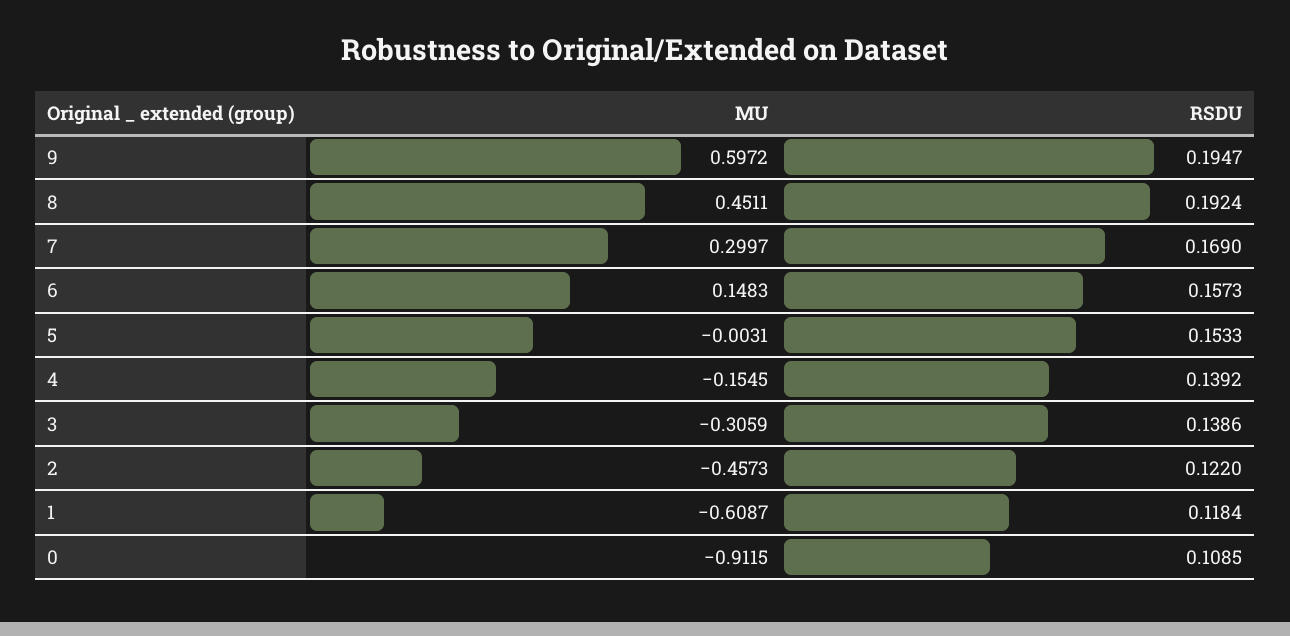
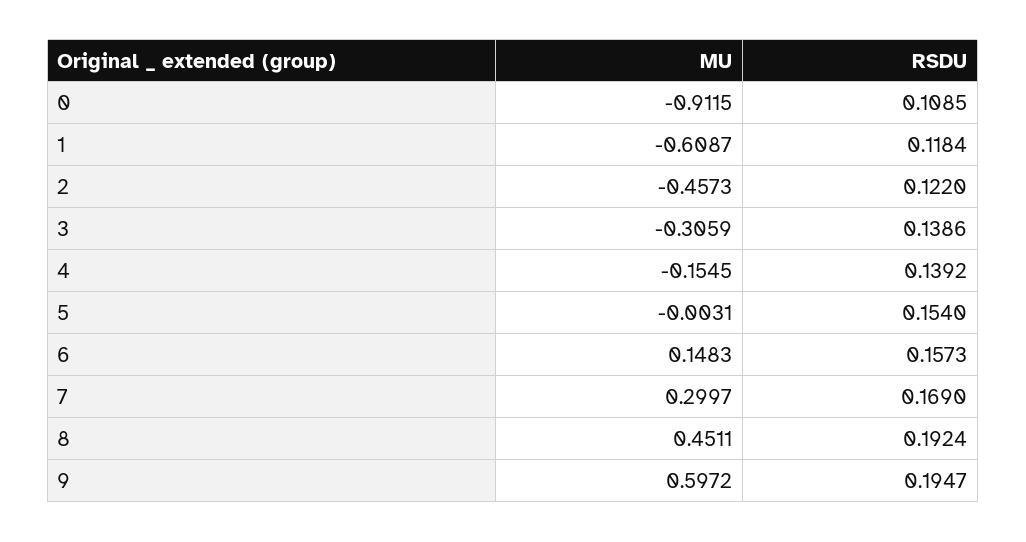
RSDU, 5: 0.1533 -> 0.154

